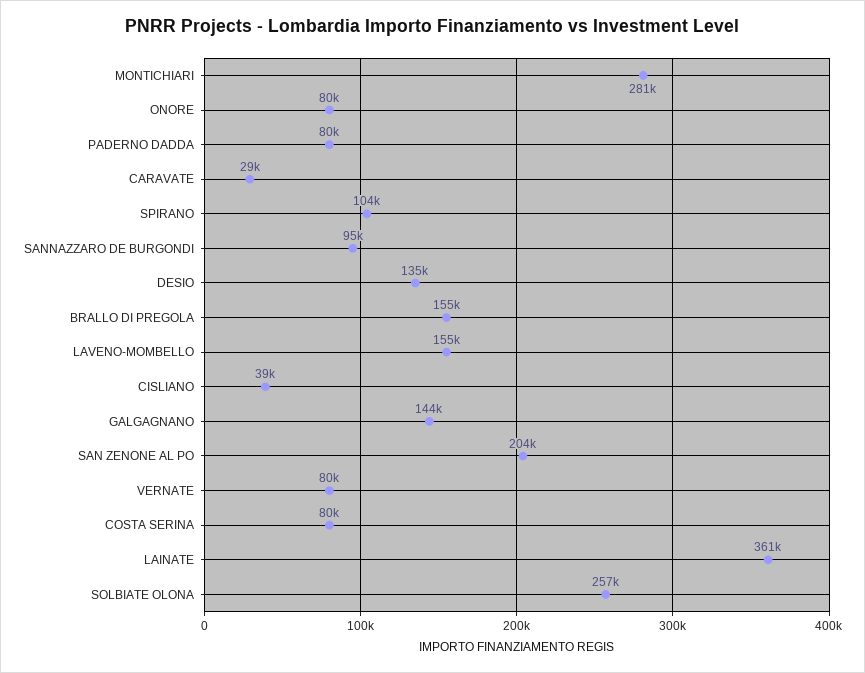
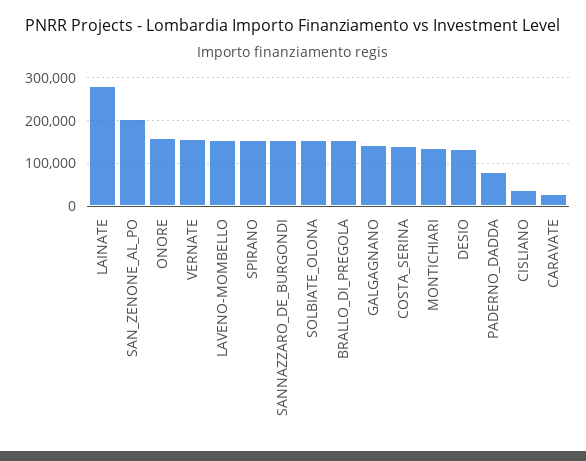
MONTICHIARI: 281000 -> 140000
ONORE: 80000 -> 160000
SPIRANO: 104000 -> 160000
SANNAZZARO DE BURGONDI: 95000 -> 160000
VERNATE: 80000 -> 160000
COSTA SERINA: 80000 -> 140000
LAINATE: 361000 -> 280000
SOLBIATE OLONA: 257000 -> 160000

